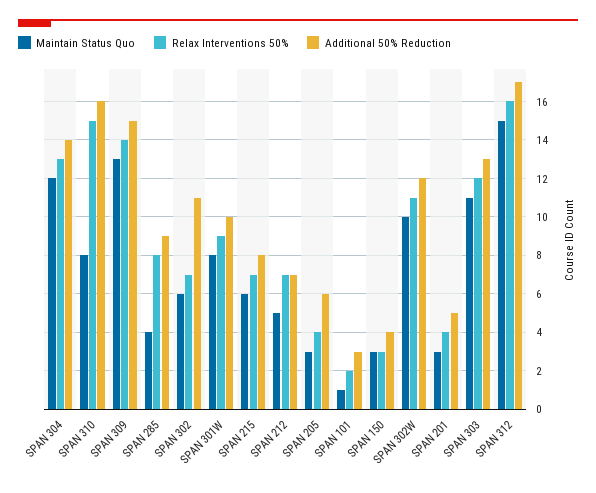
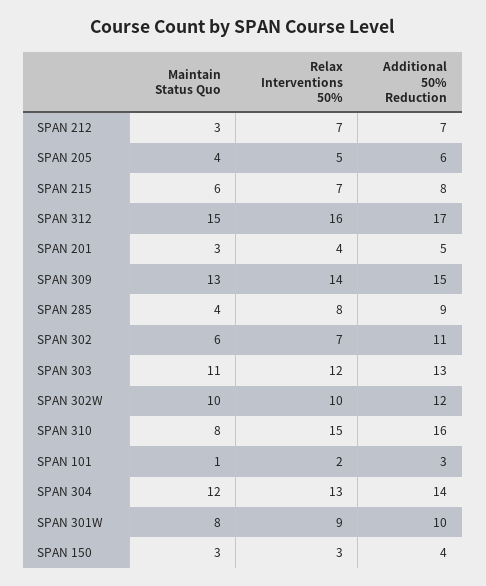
Maintain Status Quo, SPAN 212: 5 -> 3
Maintain Status Quo, SPAN 205: 3 -> 4
Relax Interventions 50%, SPAN 205: 4 -> 5
Relax Interventions 50%, SPAN 302W: 11 -> 10

